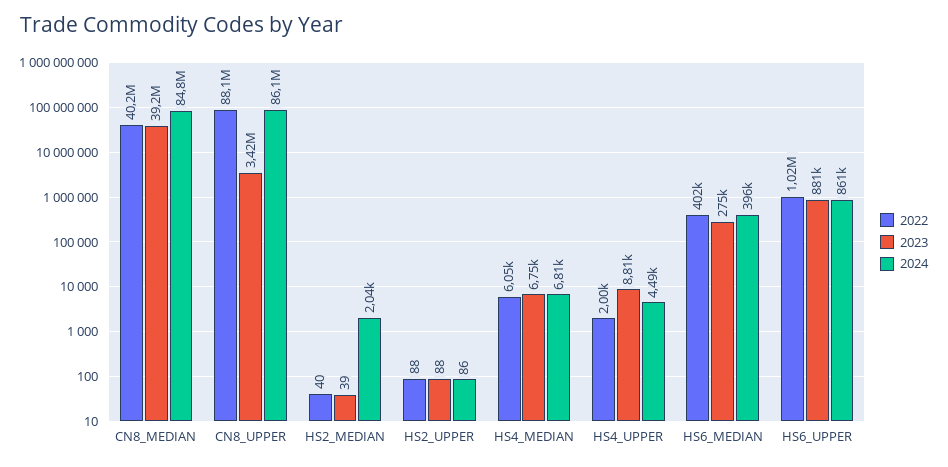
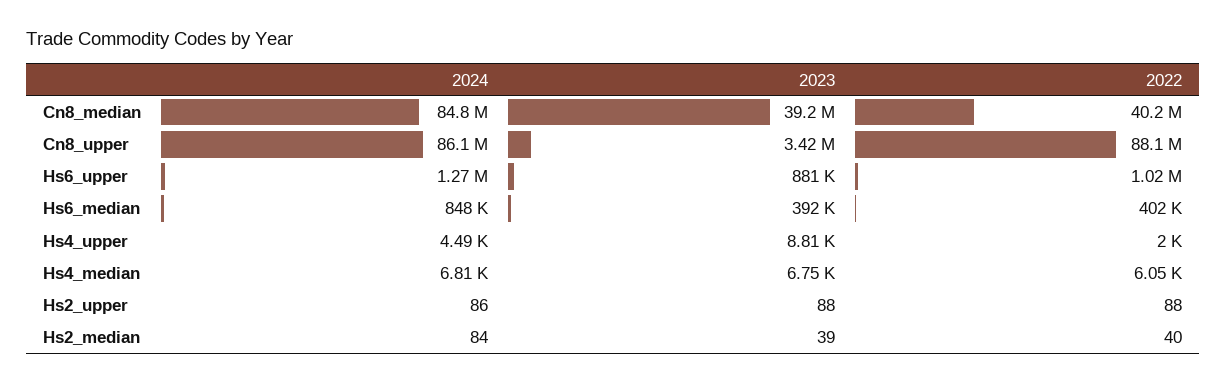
2024, HS2_MEDIAN: 2040 -> 84
2023, HS6_MEDIAN: 275000 -> 392000
2024, HS6_MEDIAN: 396000 -> 848000
2024, HS6_UPPER: 861000 -> 1270000

